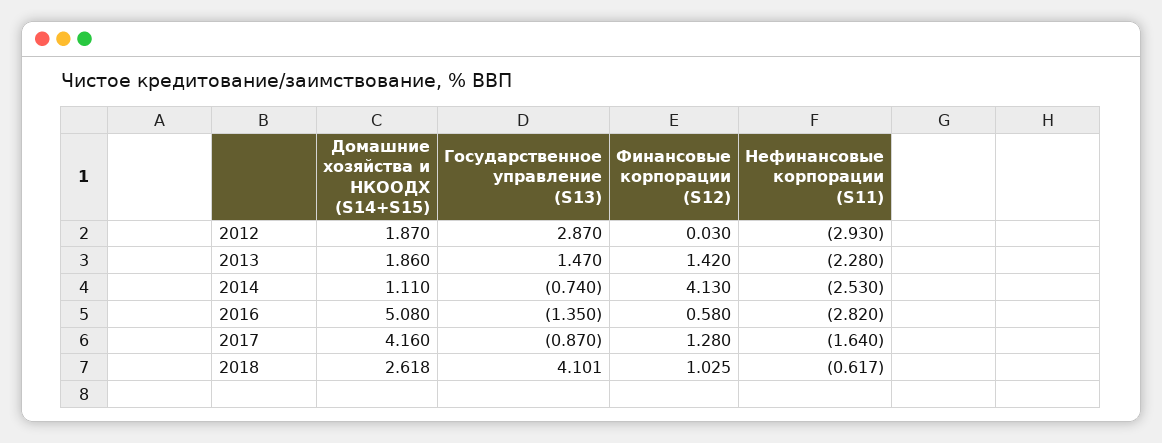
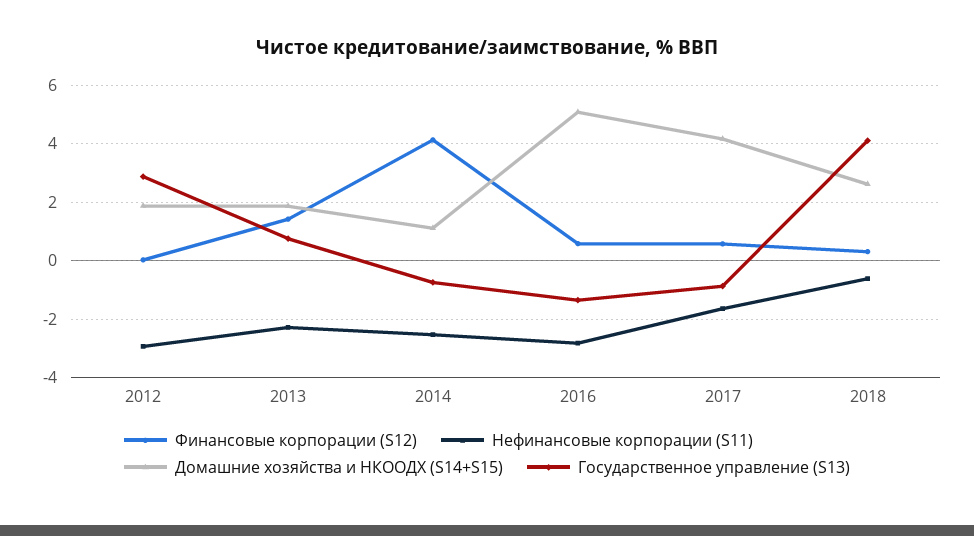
Государственное управление (S13), 2013: 1.47 -> 0.75
Финансовые корпорации (S12), 2017: 1.28 -> 0.5
Финансовые корпорации (S12), 2018: 1.025 -> 0.25

